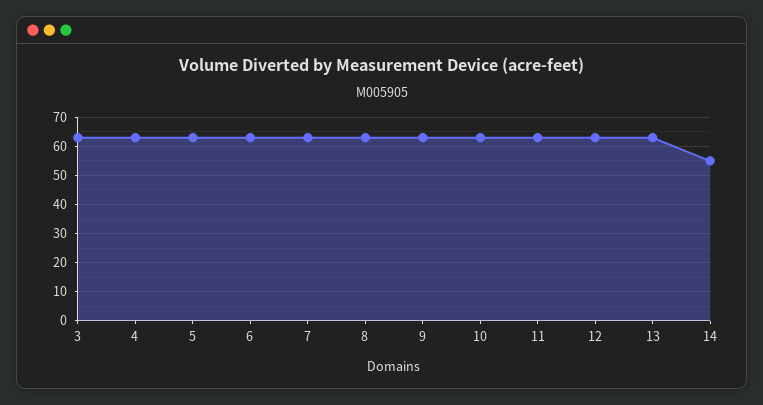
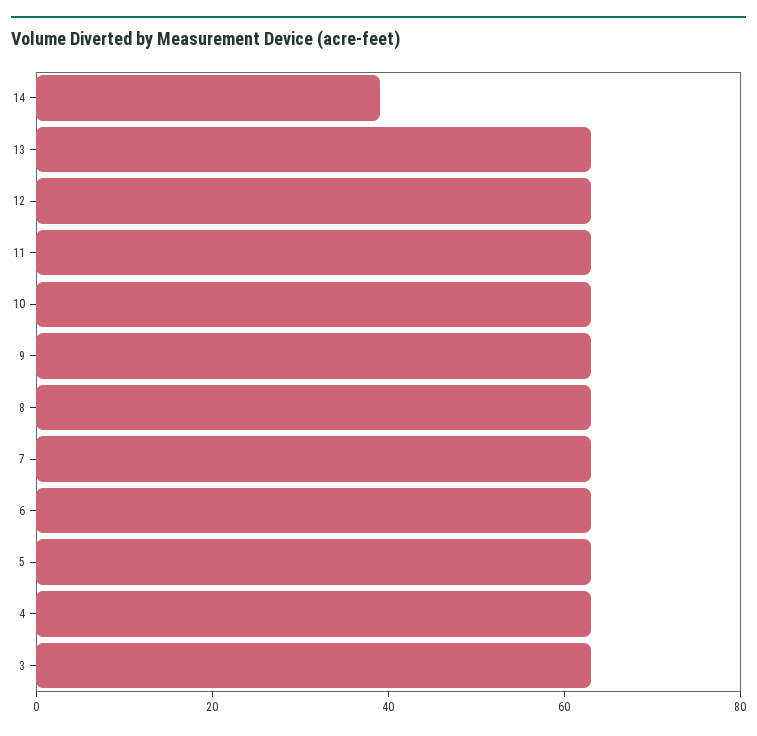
14: 55 -> 40

